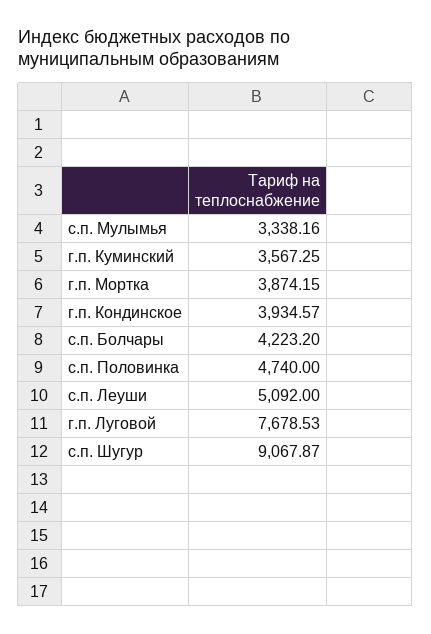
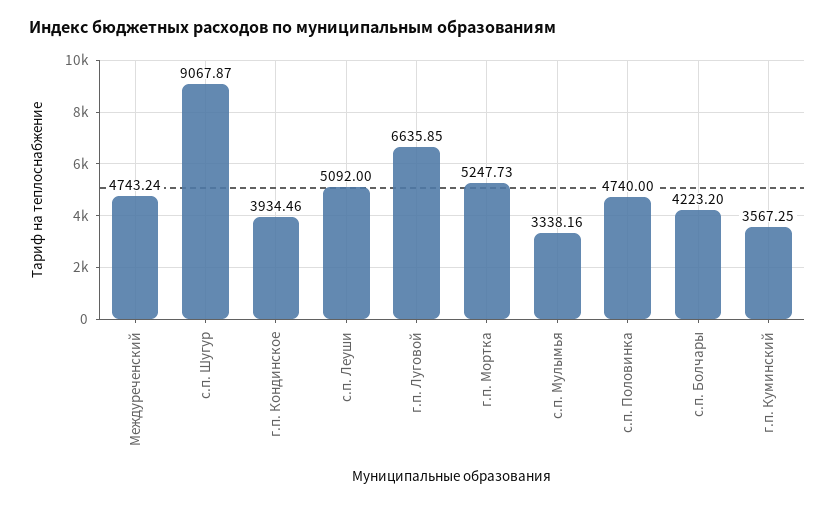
г.п. Мортка: 3874.15 -> 5247.73
г.п. Кондинское: 3934.57 -> 3934.46
г.п. Луговой: 7678.53 -> 6635.85
Междуреченский: none -> 4743.24

